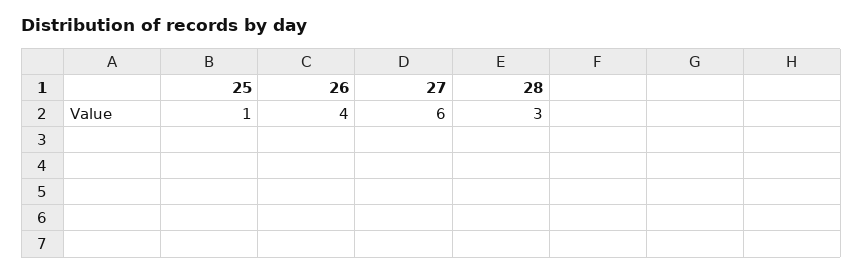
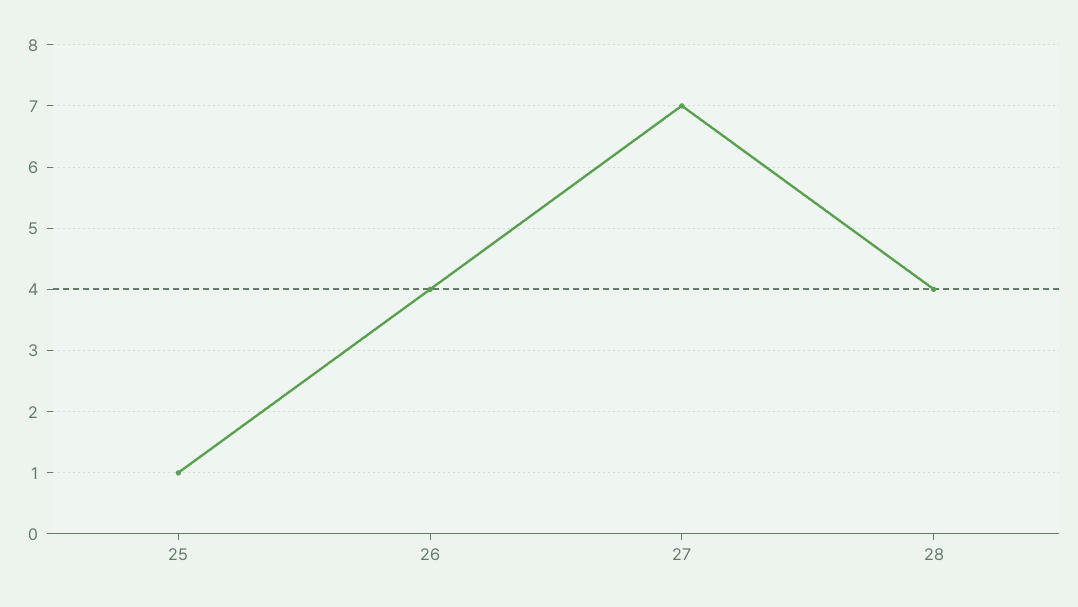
27: 6 -> 7
28: 3 -> 4

